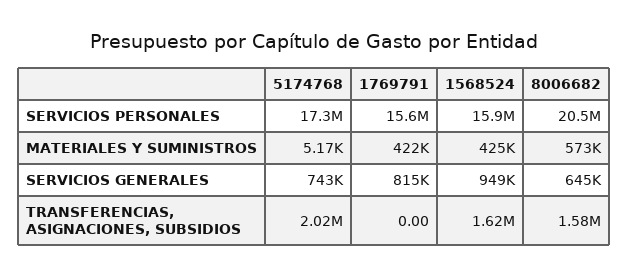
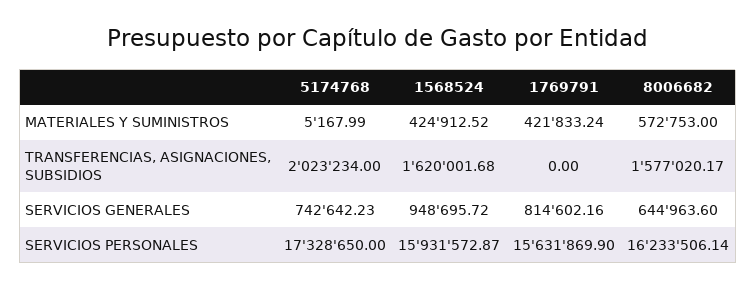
8006682, SERVICIOS PERSONALES: 20500000 -> 16233506.14

